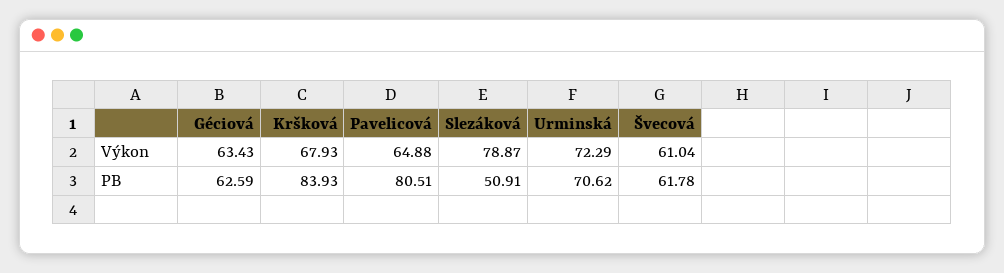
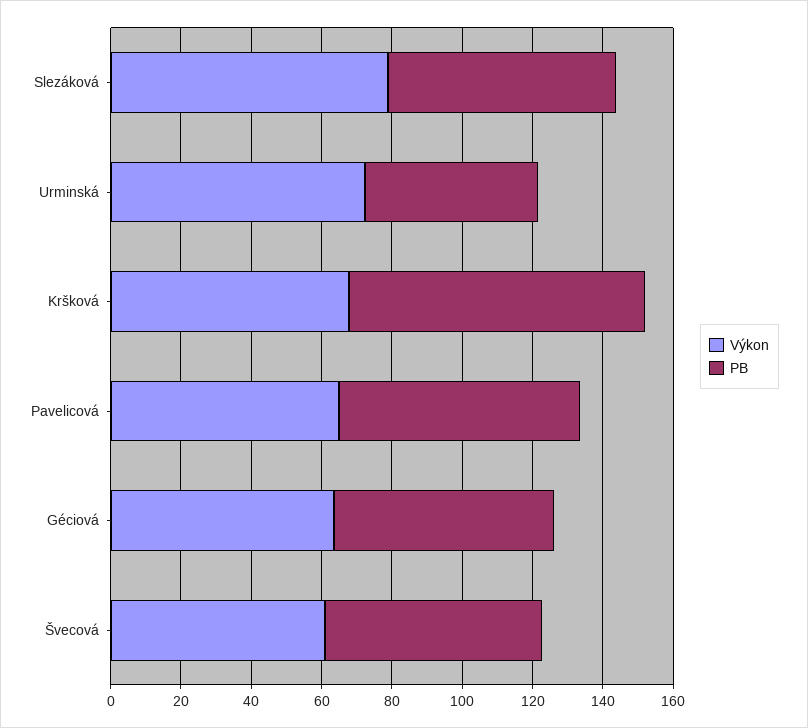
PB, Pavelicová: 80.51 -> 70
PB, Slezáková: 50.91 -> 65
PB, Urminská: 70.62 -> 50

